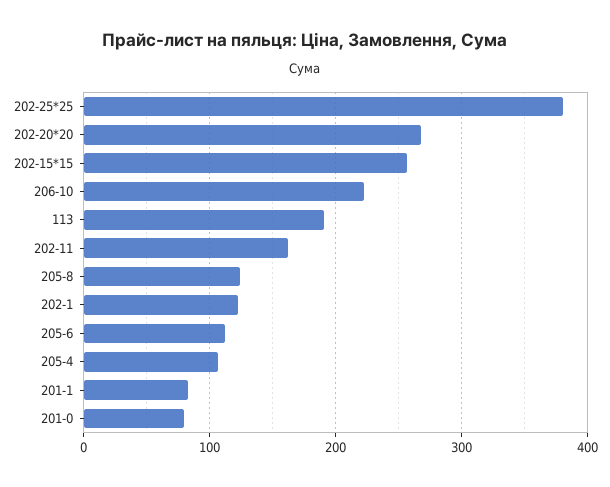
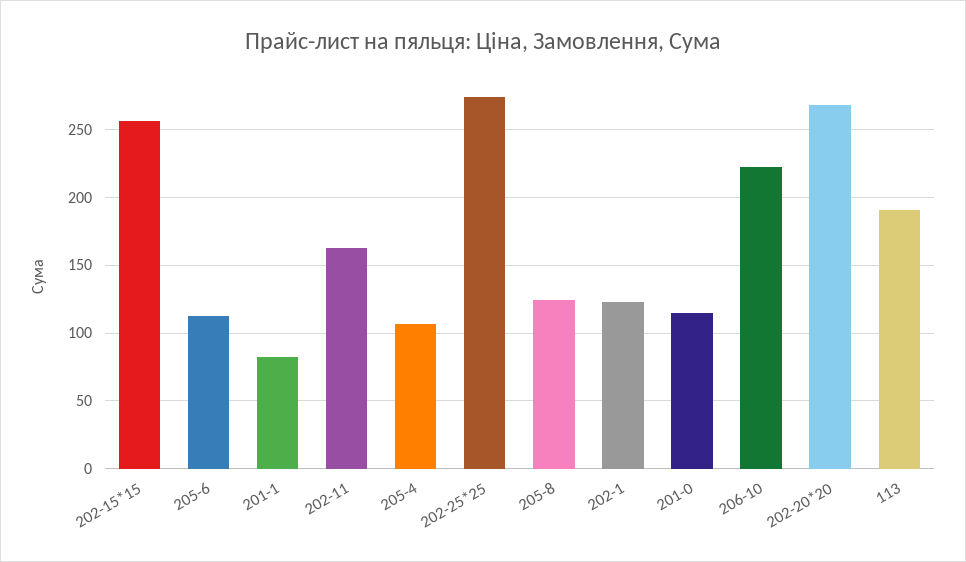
202-25*25: 380 -> 275
201-0: 80 -> 115

